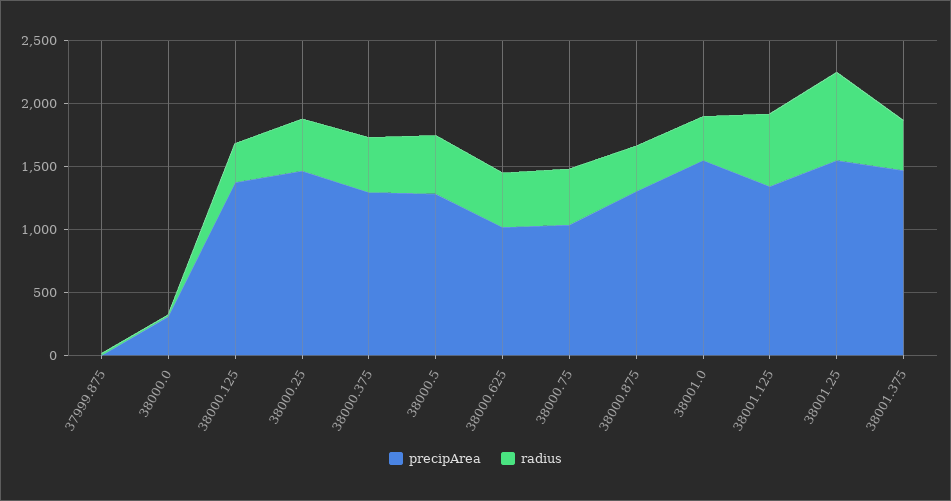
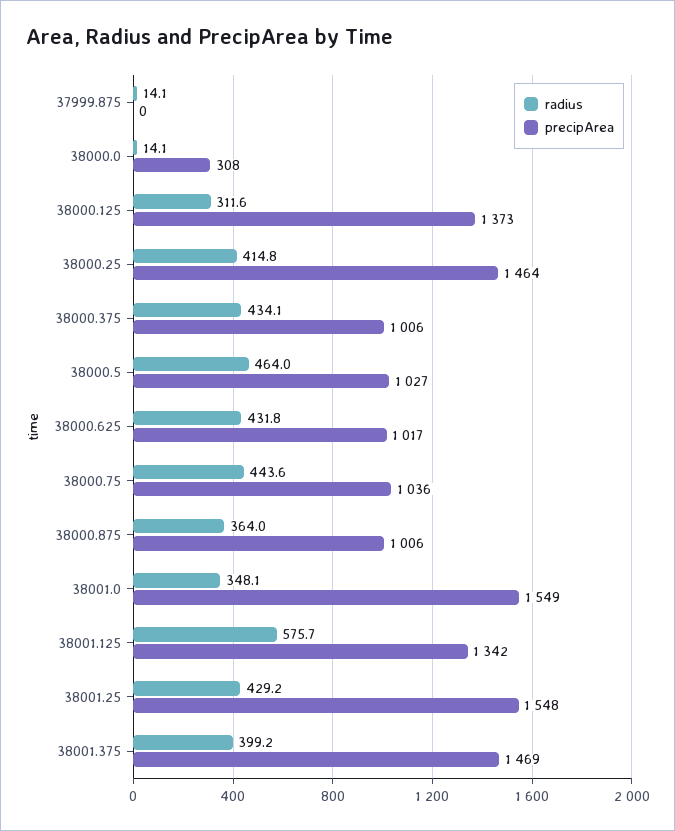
precipArea, 38000.375: 1300 -> 1006
precipArea, 38000.5: 1300 -> 1027
precipArea, 38000.875: 1300 -> 1006
radius, 38001.25: 700 -> 429.2

